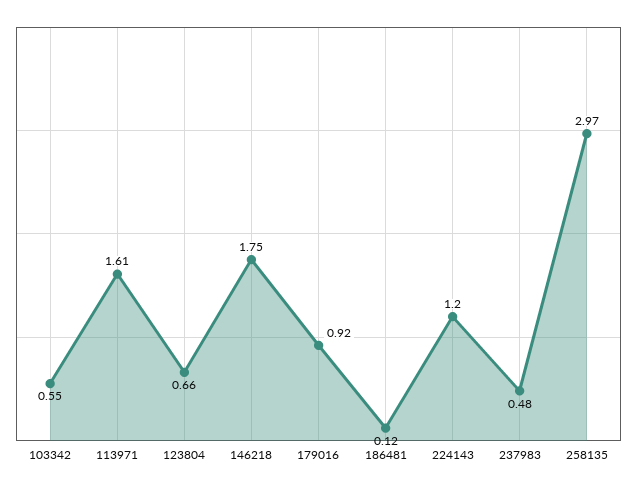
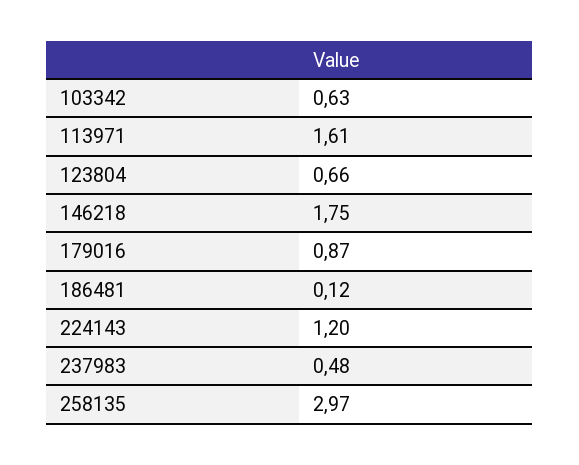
103342: 0.55 -> 0.63
179016: 0.92 -> 0.87

